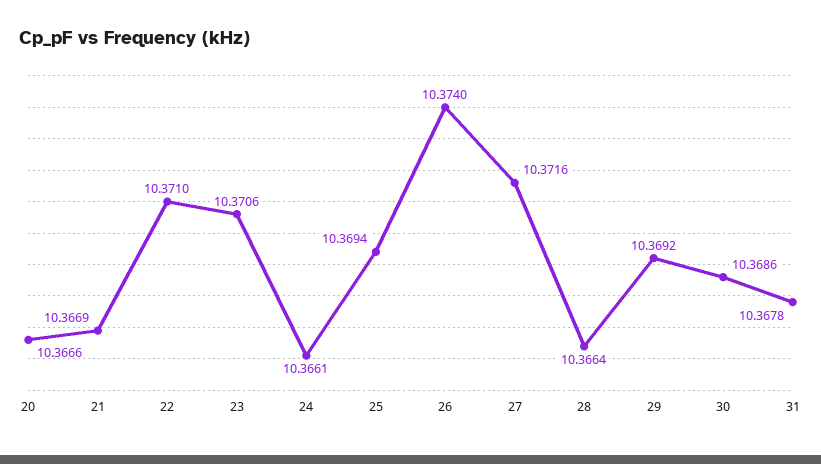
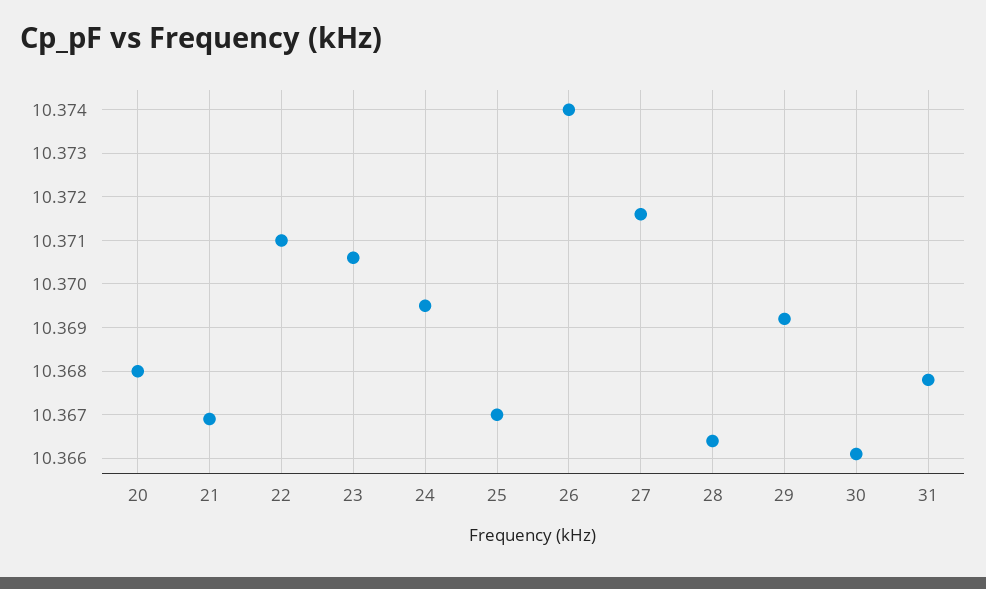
20: 10.3666 -> 10.368
24: 10.3661 -> 10.3695
25: 10.3694 -> 10.367
30: 10.3686 -> 10.366

